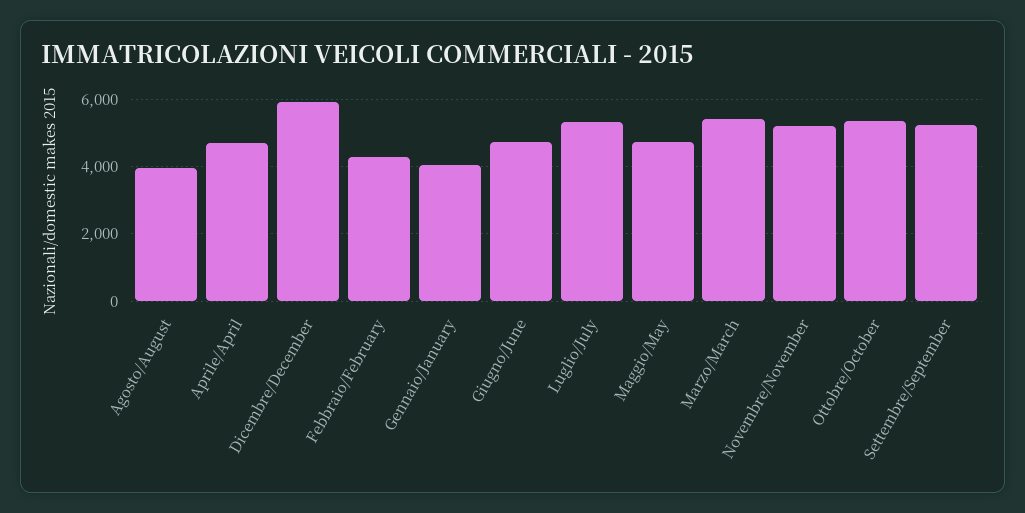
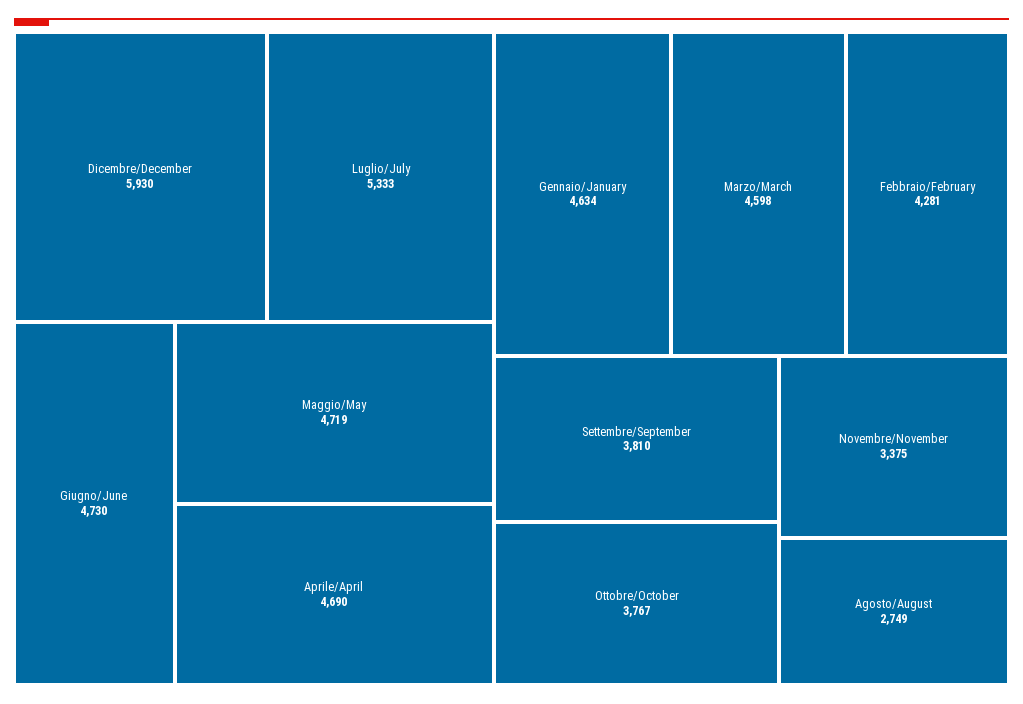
Agosto/August: 4000 -> 2749
Gennaio/January: 4000 -> 4634
Marzo/March: 5400 -> 4598
Novembre/November: 5200 -> 3375
Ottobre/October: 5400 -> 3767
Settembre/September: 5200 -> 3810

